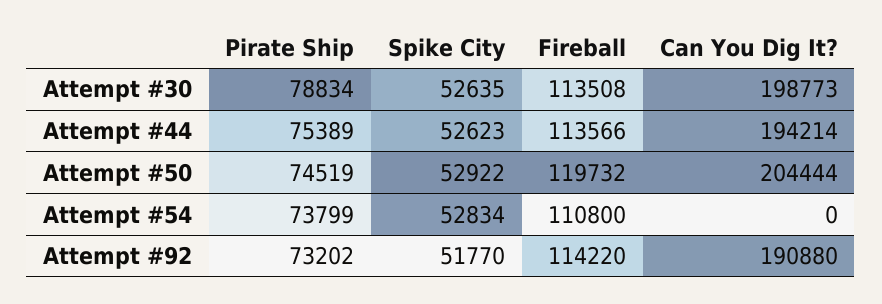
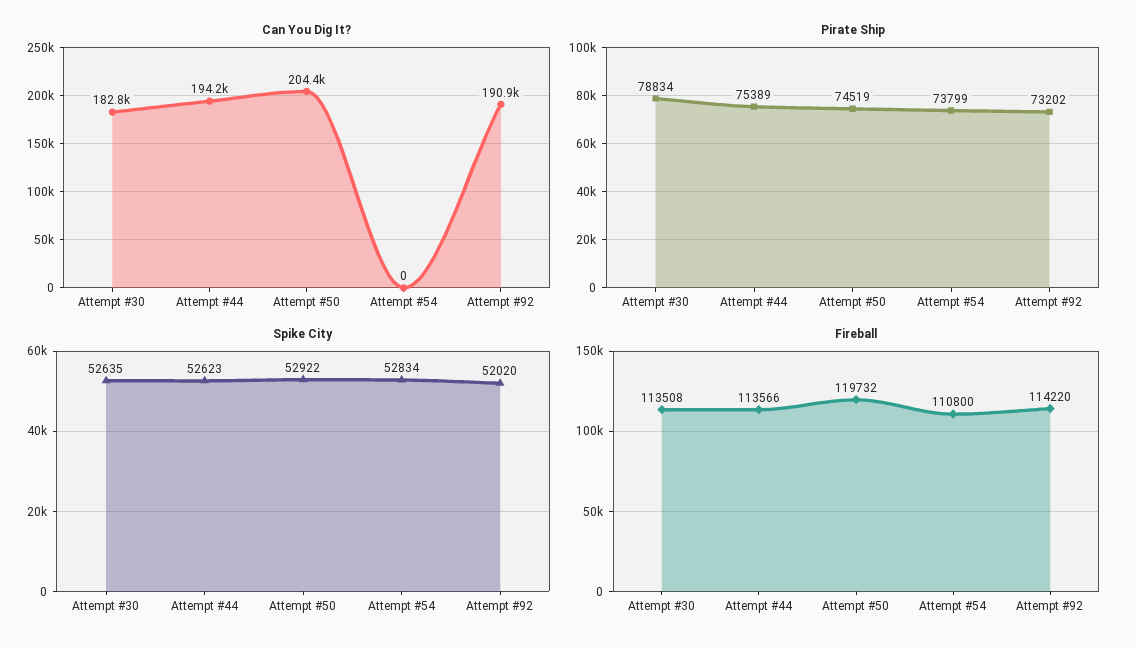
Can You Dig It?, Attempt #30: 198773 -> 182800
Spike City, Attempt #92: 51770 -> 52020

